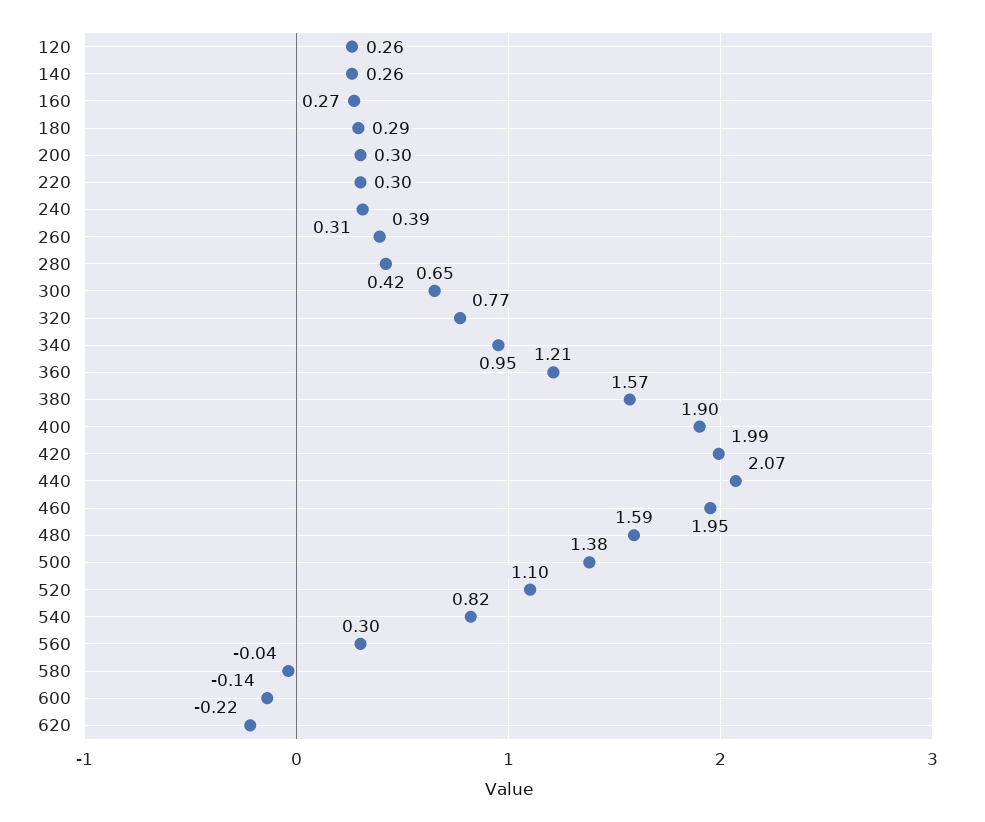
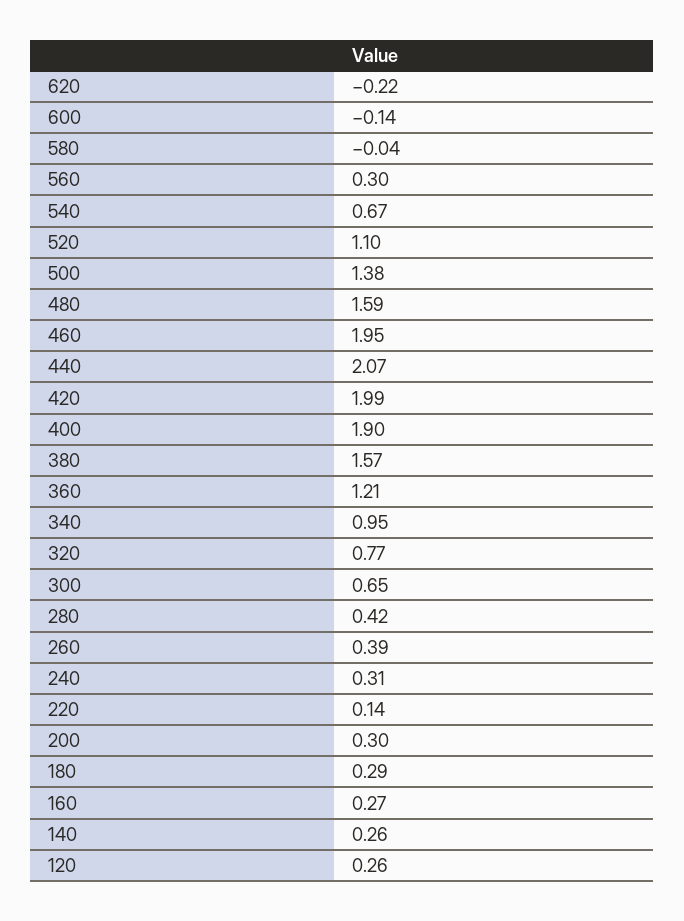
220: 0.3 -> 0.14
540: 0.82 -> 0.67

